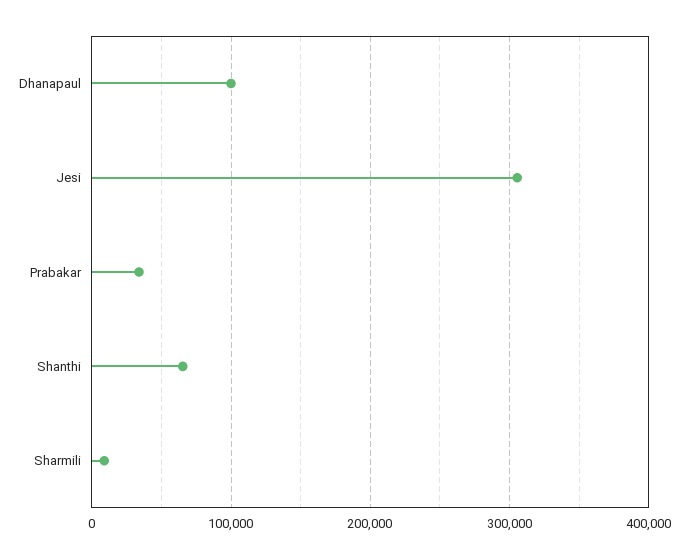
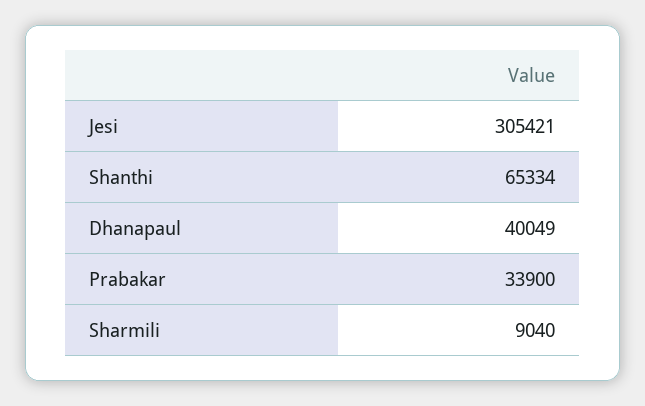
Dhanapaul: 100000 -> 40049

